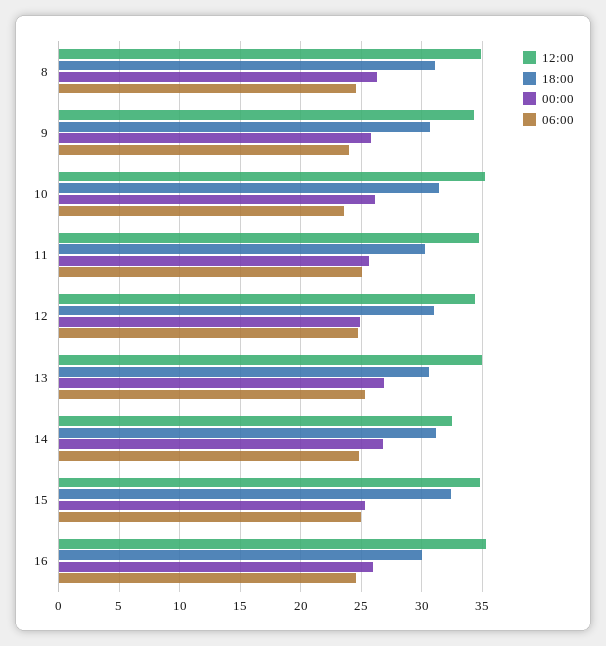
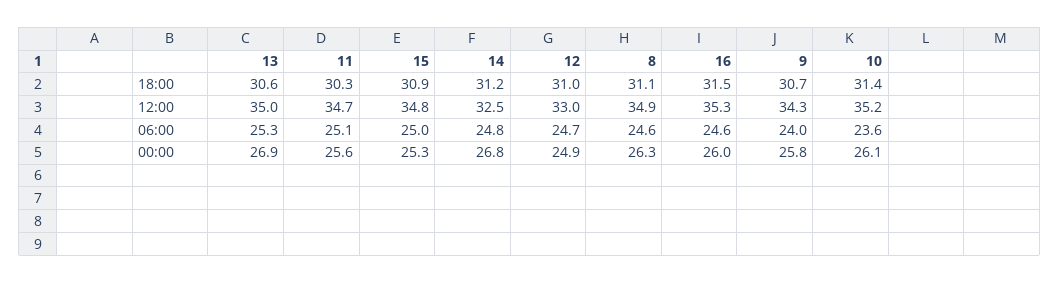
12:00, 12: 34.5 -> 33
18:00, 15: 32.5 -> 30.9
18:00, 16: 30 -> 31.5

